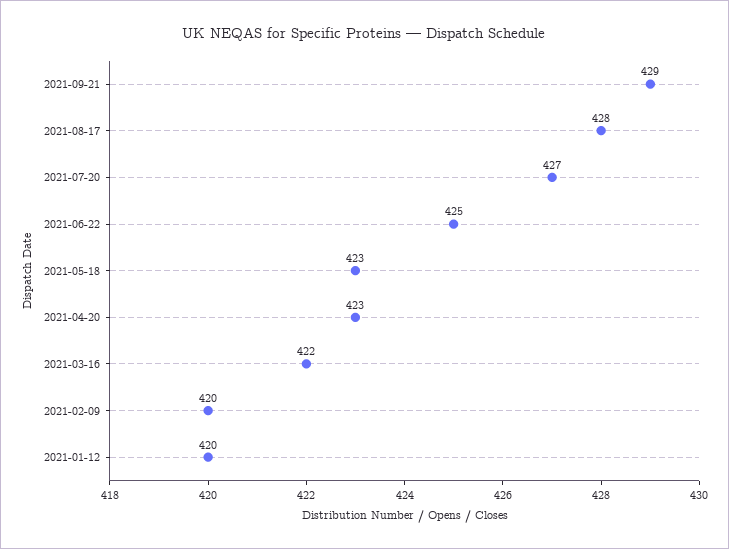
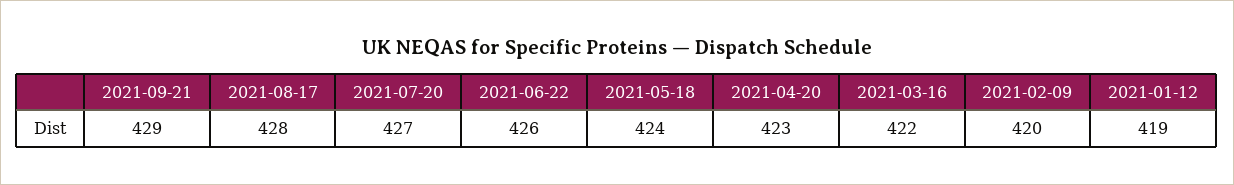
2021-06-22: 425 -> 426
2021-05-18: 423 -> 424
2021-01-12: 420 -> 419

